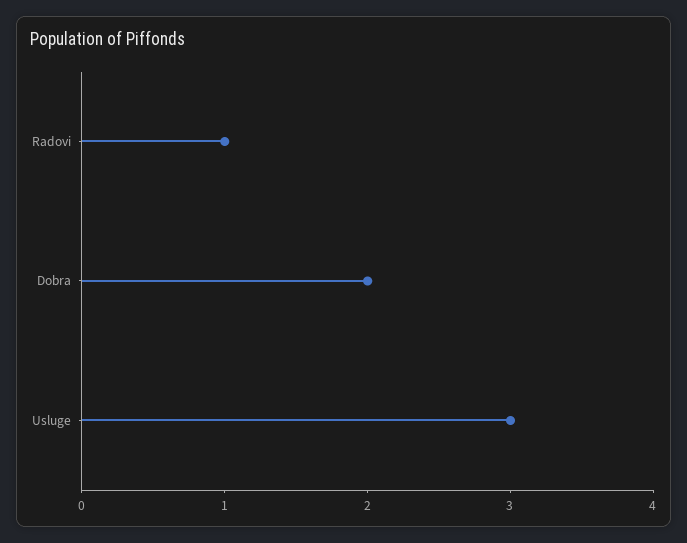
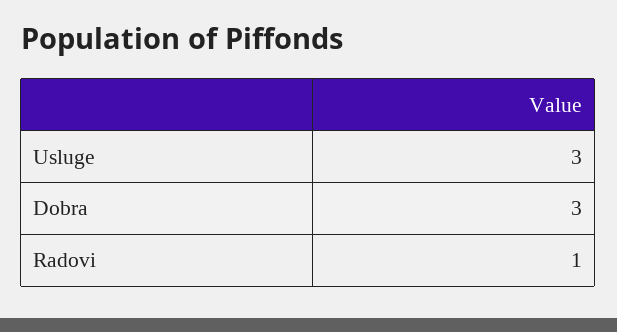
Dobra: 2 -> 3

